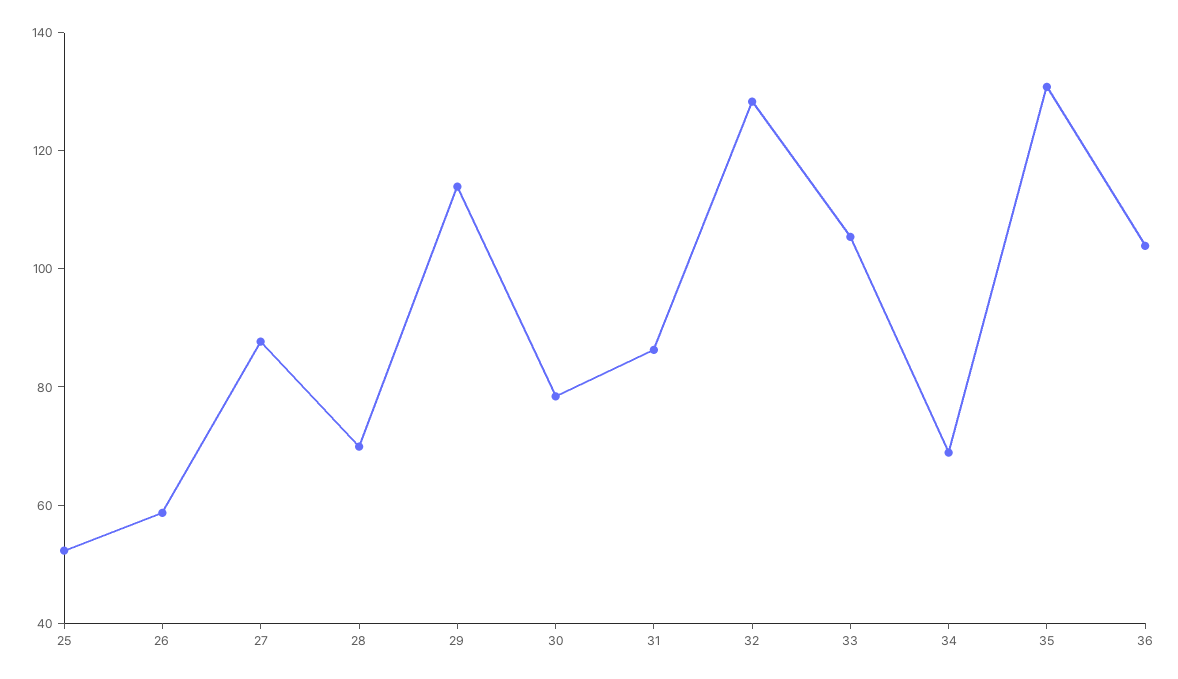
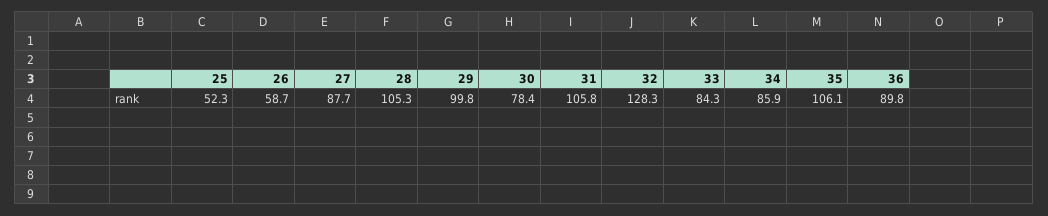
28: 70 -> 105.3
29: 115 -> 99.8
31: 85 -> 105.8
33: 105 -> 84.3
34: 70 -> 85.9
35: 130 -> 106.1
36: 105 -> 89.8

